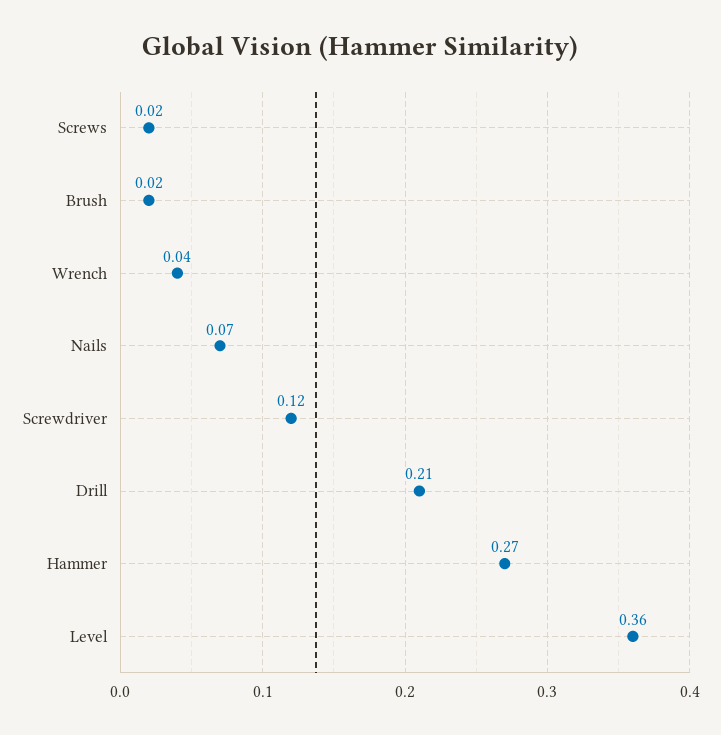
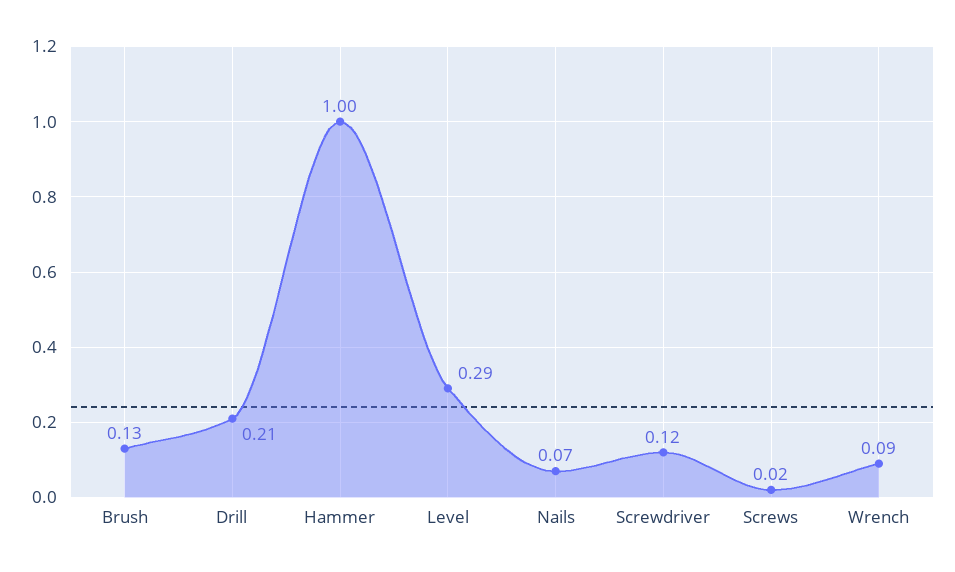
Brush: 0.02 -> 0.13
Wrench: 0.04 -> 0.09
Hammer: 0.27 -> 1
Level: 0.36 -> 0.29

